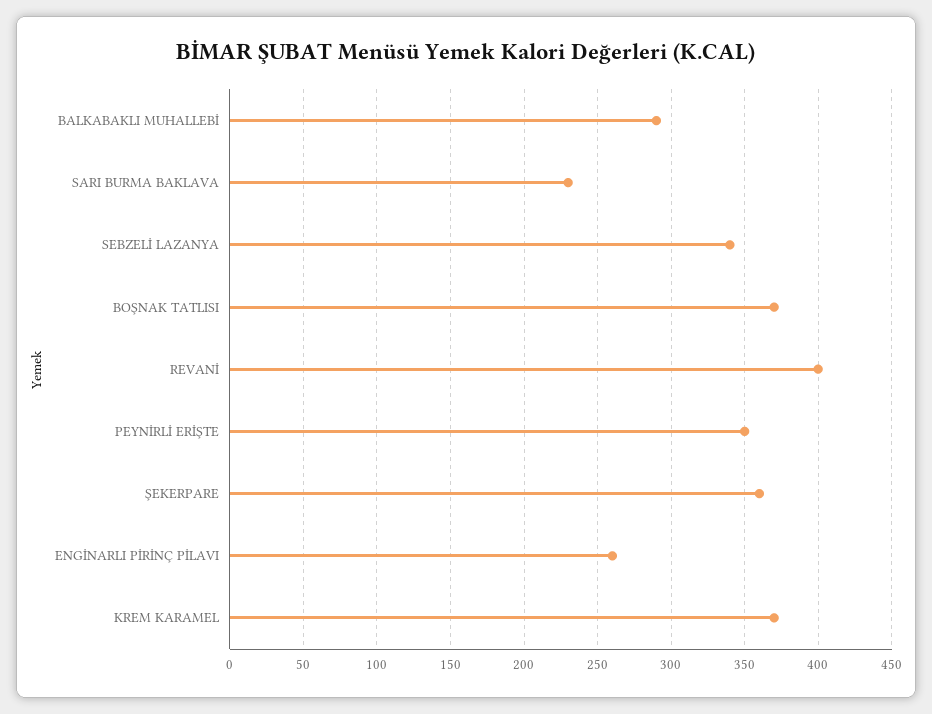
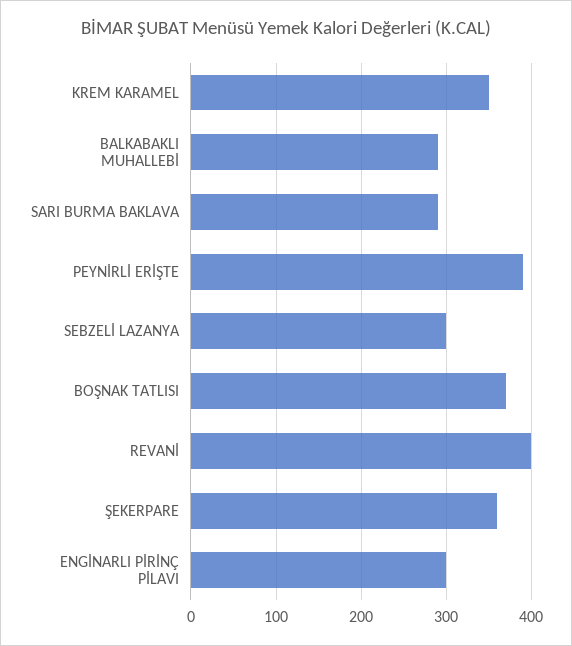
SARI BURMA BAKLAVA: 230 -> 290
SEBZELİ LAZANYA: 340 -> 300
PEYNİRLİ ERİŞTE: 350 -> 390
ENGİNARLI PİRİNÇ PİLAVI: 260 -> 300
KREM KARAMEL: 370 -> 350

